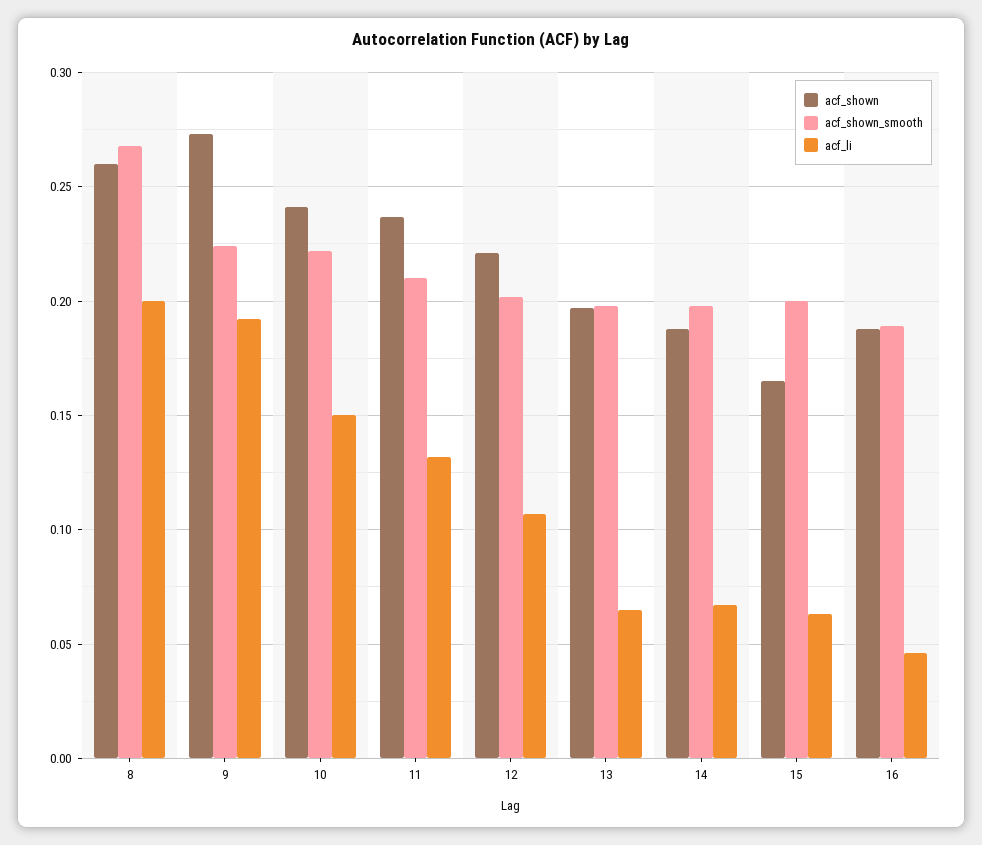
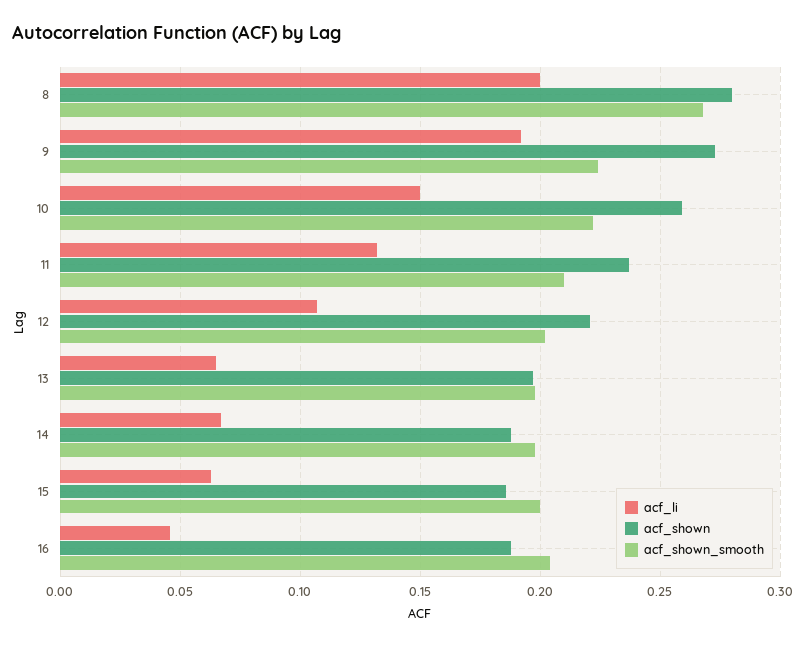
acf_shown, 8: 0.26 -> 0.28
acf_shown, 10: 0.24 -> 0.26
acf_shown, 15: 0.165 -> 0.185
acf_shown_smooth, 16: 0.19 -> 0.205

